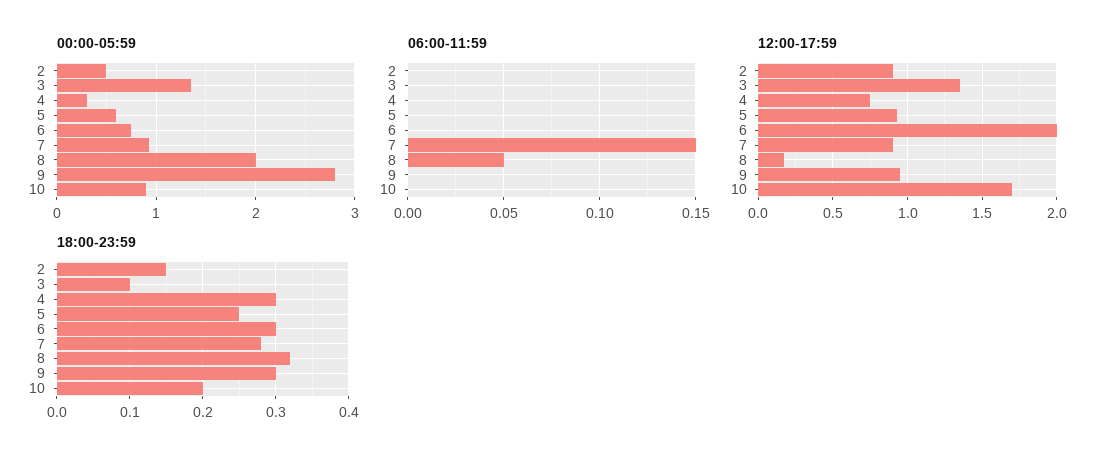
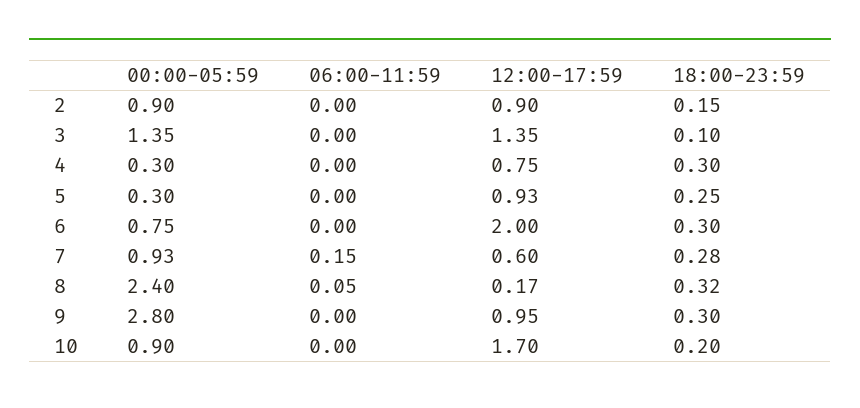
00:00-05:59, 2: 0.5 -> 0.9
00:00-05:59, 5: 0.6 -> 0.3
00:00-05:59, 8: 2 -> 2.4
12:00-17:59, 7: 0.9 -> 0.6

